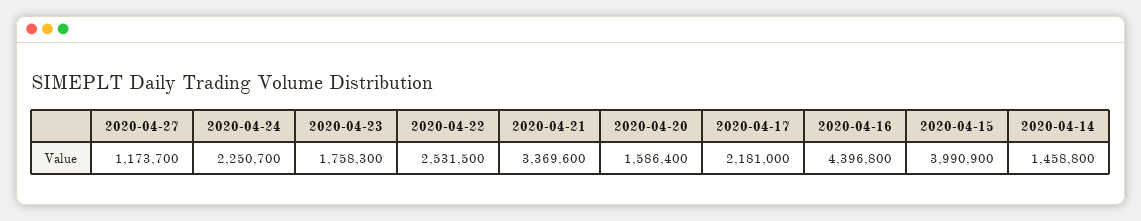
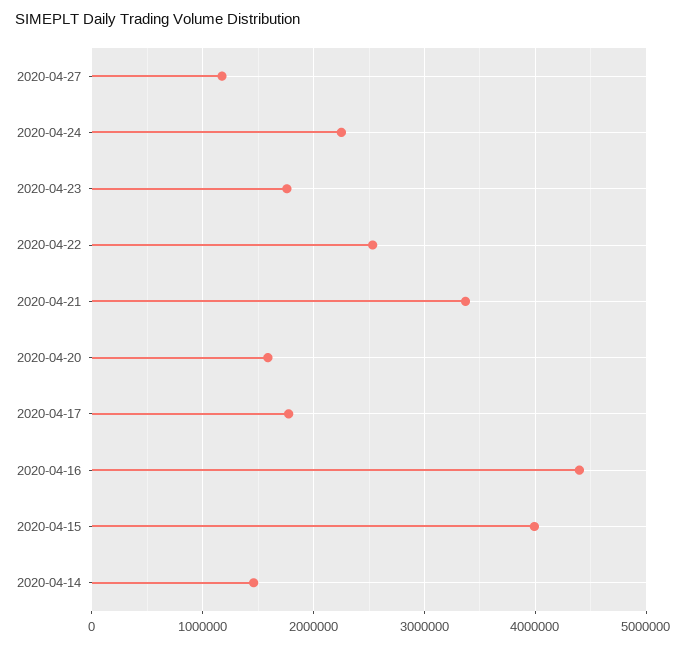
2020-04-17: 2181000 -> 1800000

